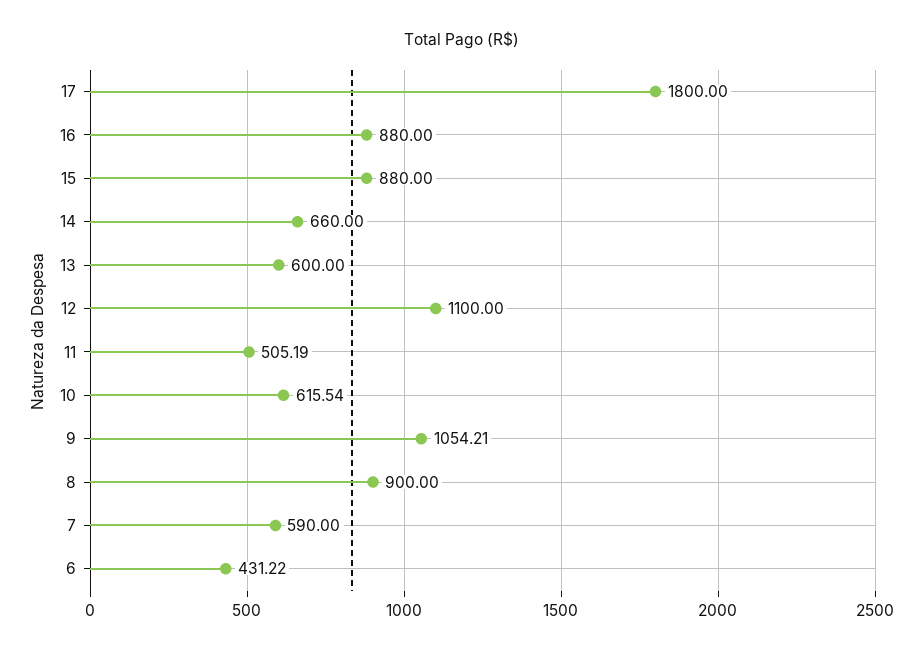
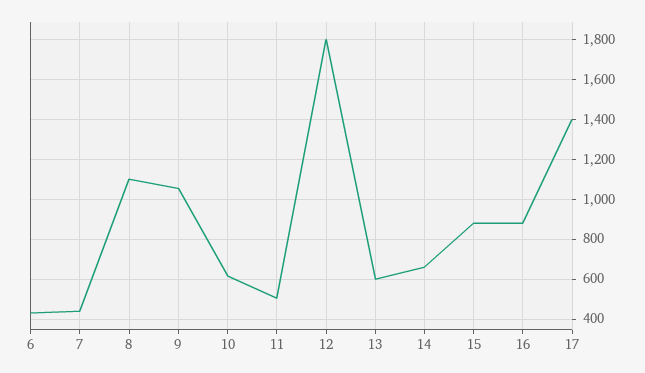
17: 1800 -> 1400
12: 1100 -> 1800
8: 900 -> 1100
7: 590 -> 450

